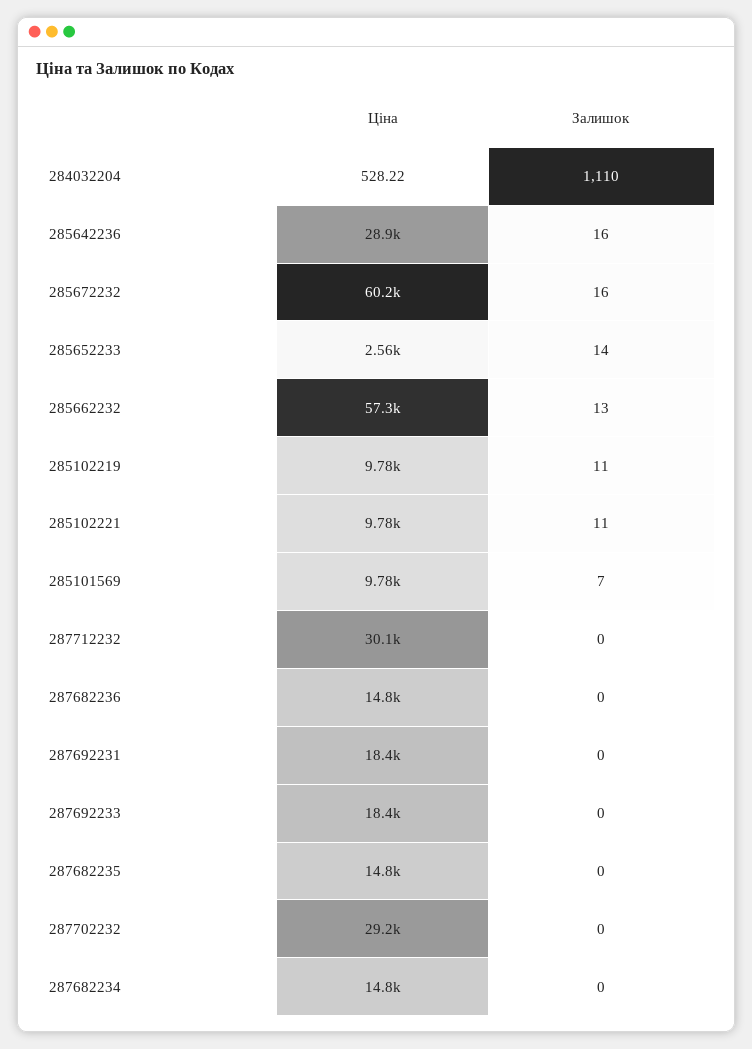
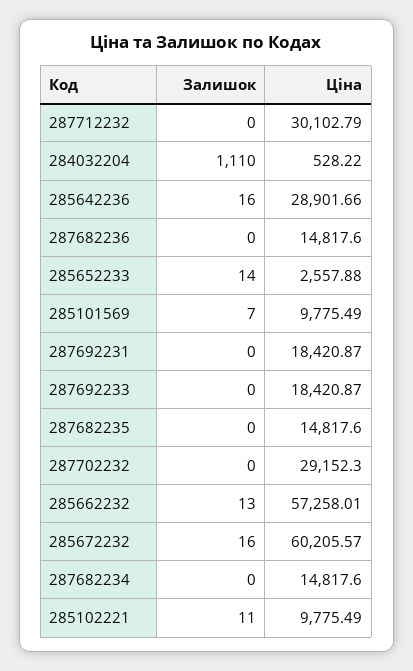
Ціна, 285102219: 9780 -> none
Залишок, 285102219: 11 -> none

